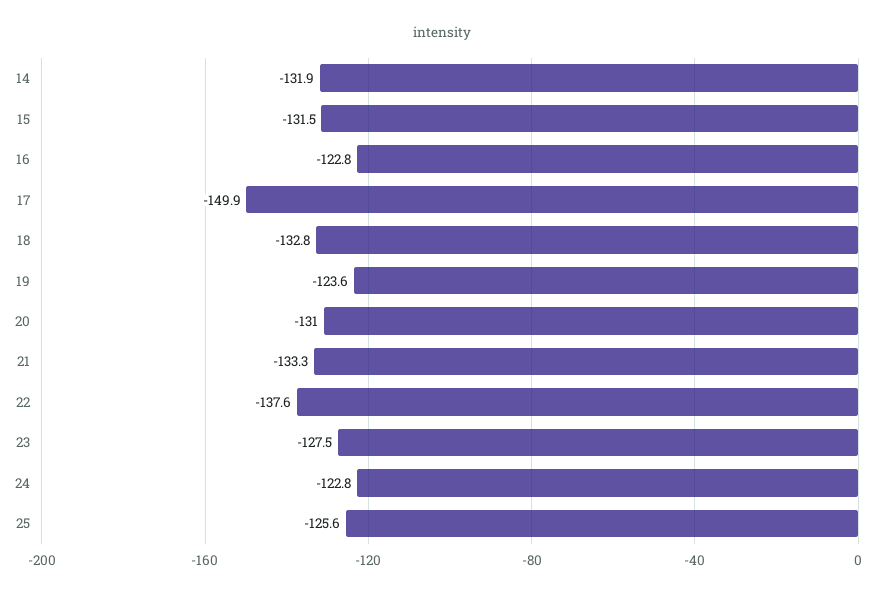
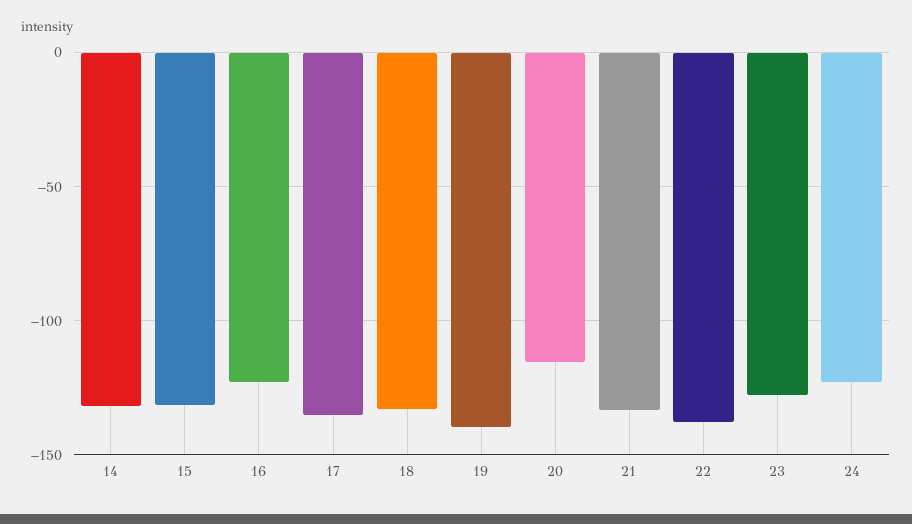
17: -149.9 -> -135
19: -123.6 -> -140
20: -131 -> -115
25: -125.6 -> none

